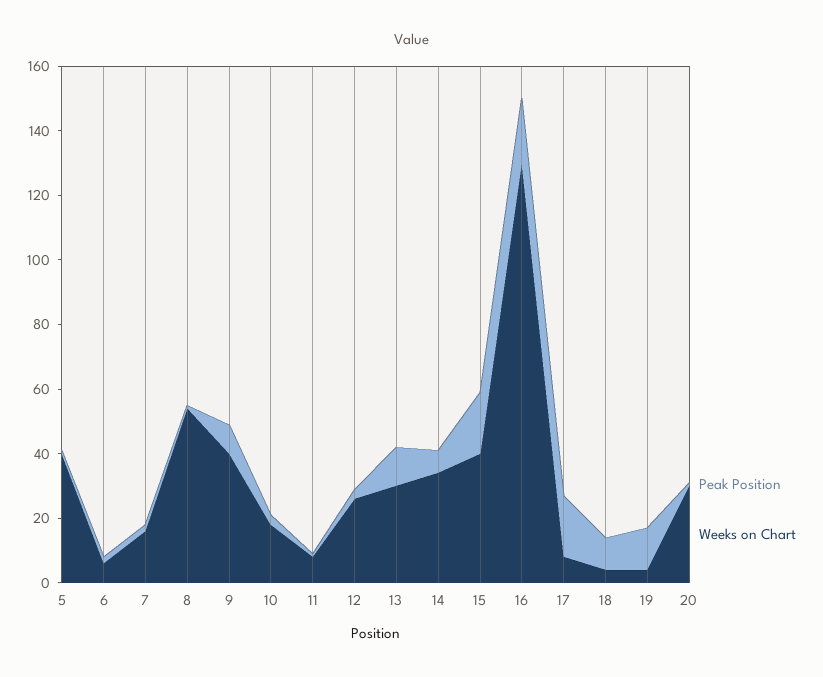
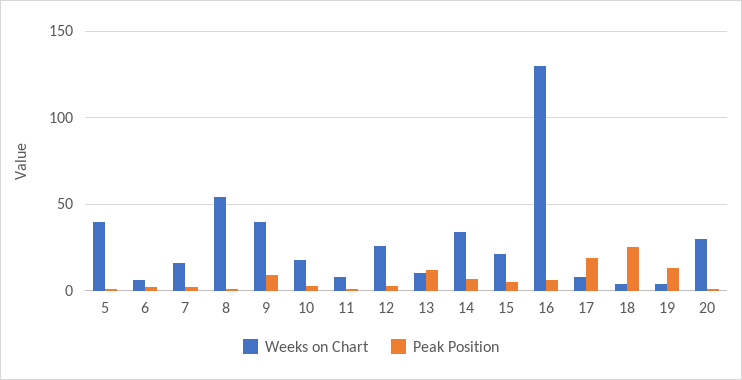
Weeks on Chart, 13: 30 -> 10
Peak Position, 15: 20 -> 5
Weeks on Chart, 15: 40 -> 20
Peak Position, 16: 20 -> 5
Peak Position, 18: 10 -> 25

